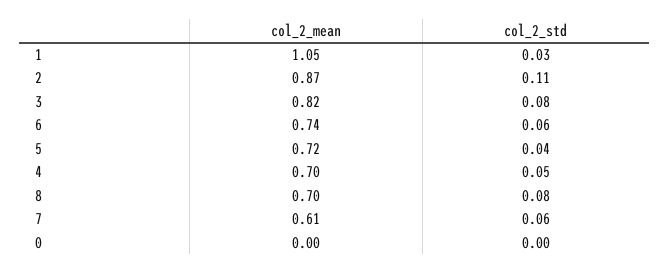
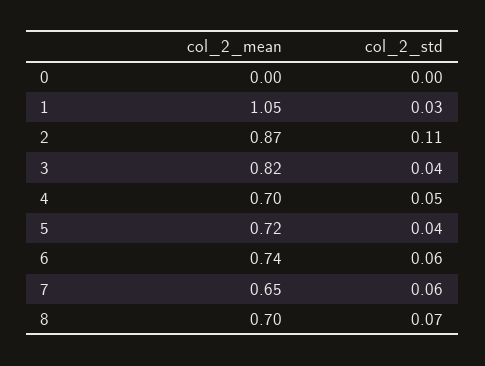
col_2_std, 3: 0.08 -> 0.04
col_2_std, 8: 0.08 -> 0.07
col_2_mean, 7: 0.61 -> 0.65

